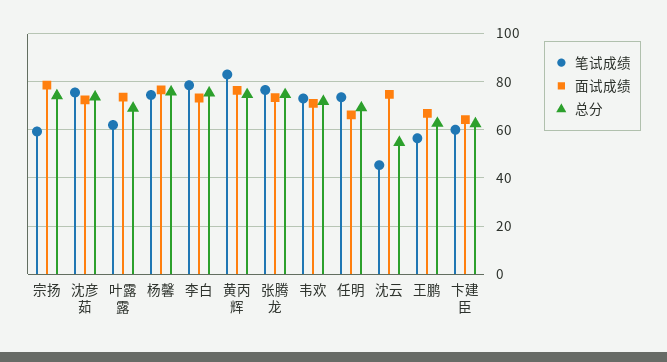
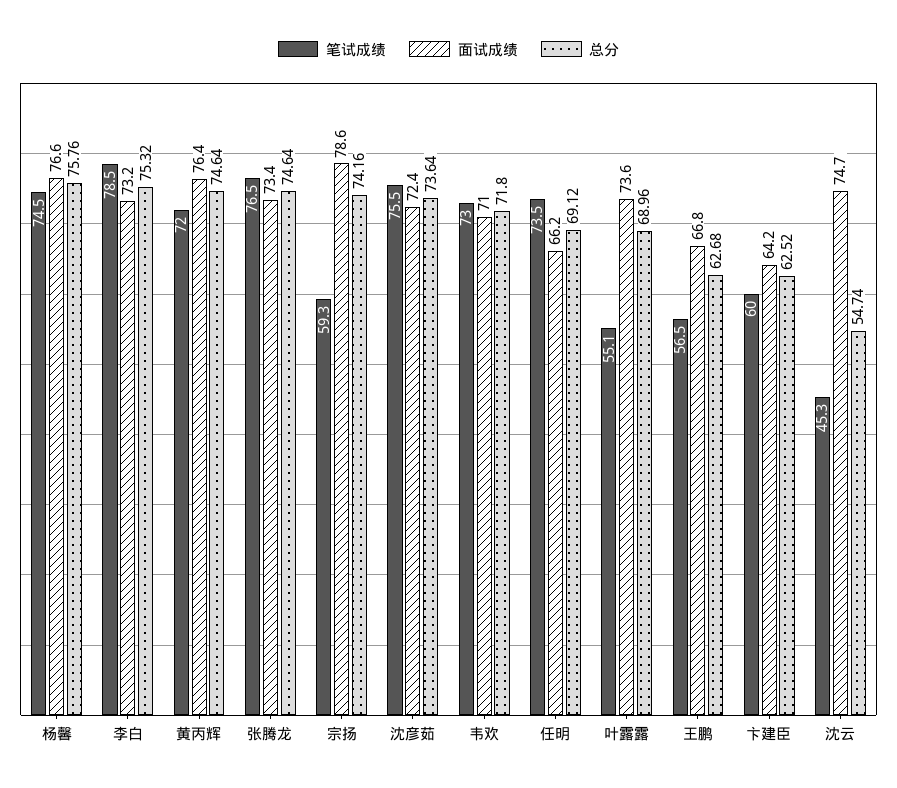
笔试成绩, 叶露露: 62.5 -> 55.1
笔试成绩, 黄丙辉: 82.5 -> 72

